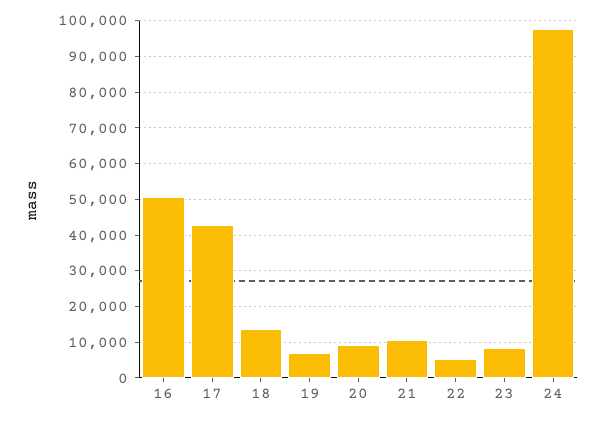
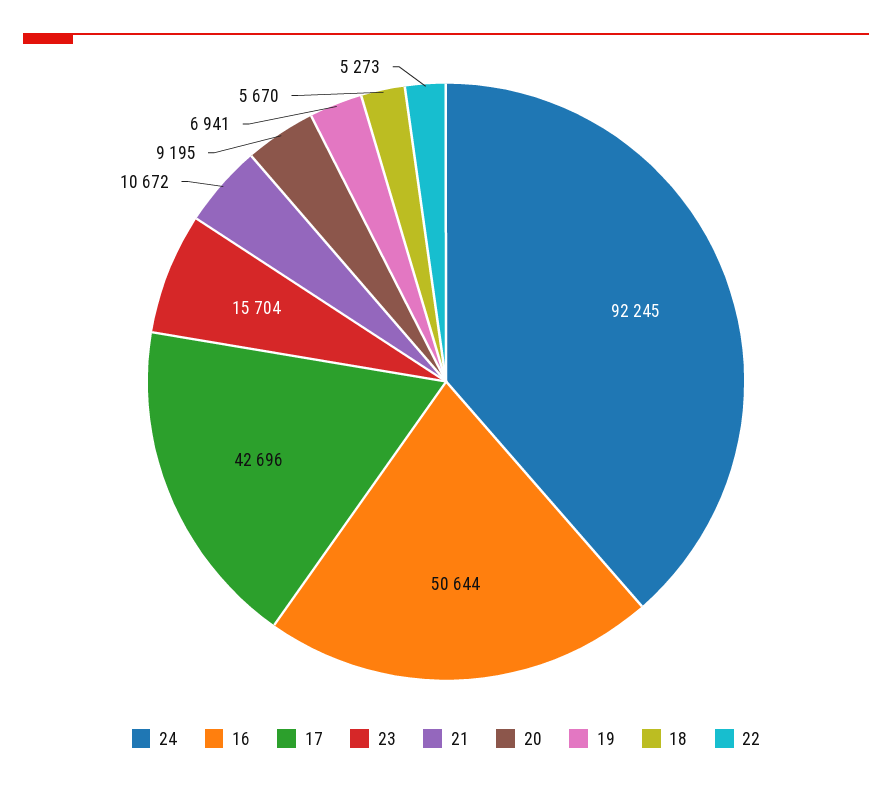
18: 14000 -> 5670
23: 8000 -> 15704
24: 98000 -> 92245

